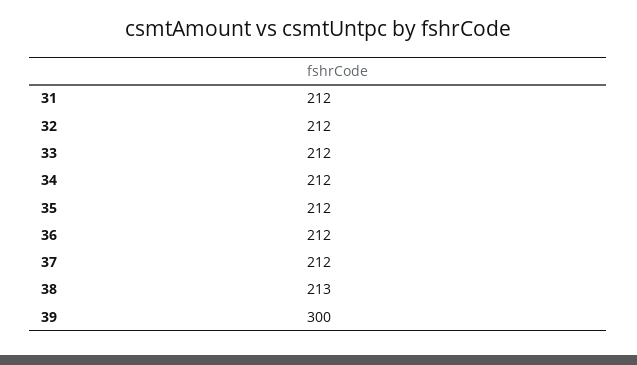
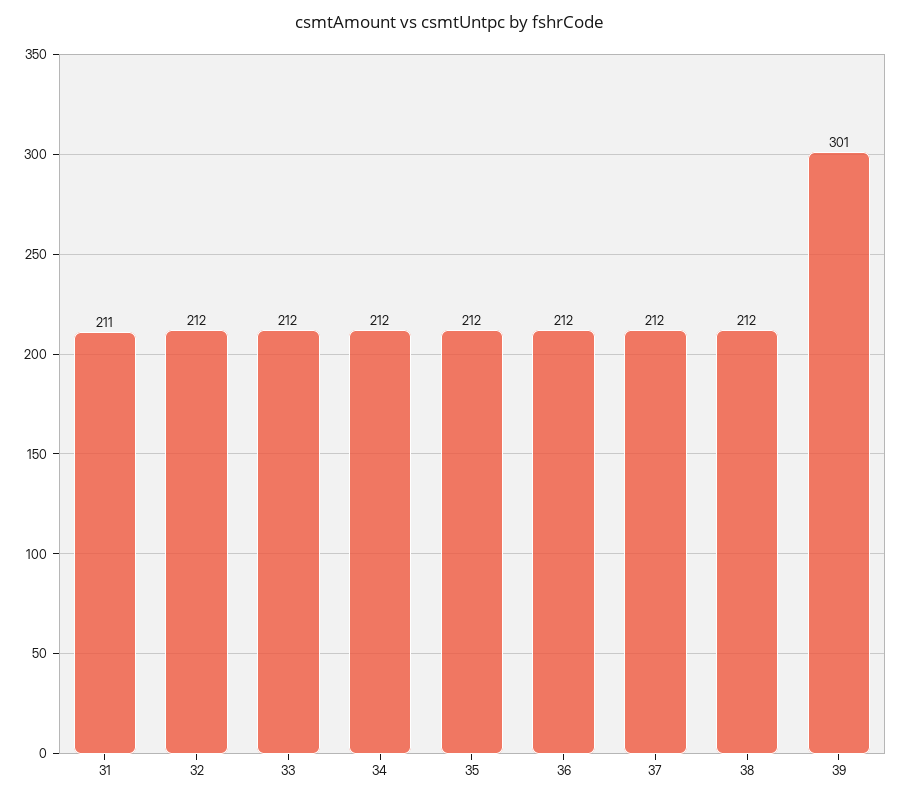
31: 212 -> 211
38: 213 -> 212
39: 300 -> 301

